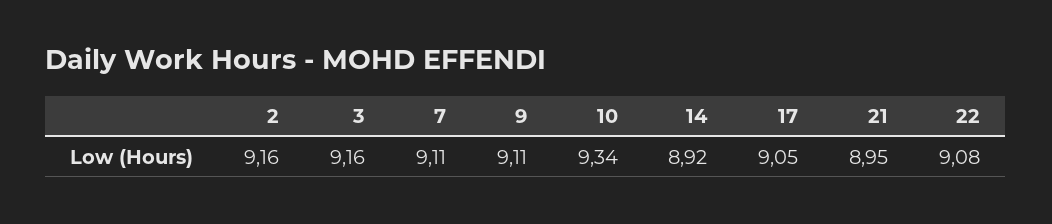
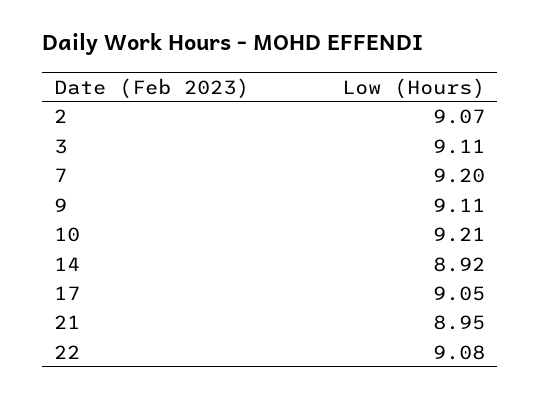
2: 9.16 -> 9.07
3: 9.16 -> 9.11
7: 9.11 -> 9.2
10: 9.34 -> 9.21

